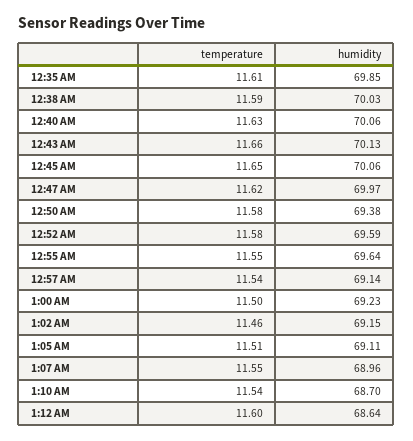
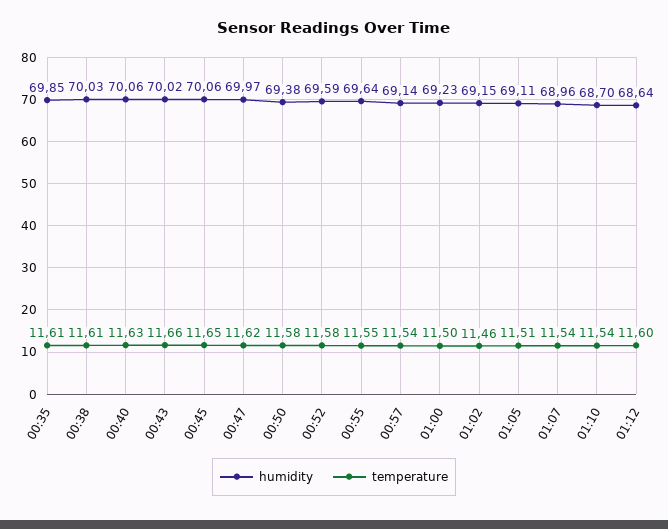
temperature, 12:38 AM: 11.59 -> 11.61
humidity, 12:43 AM: 70.13 -> 70.02
temperature, 1:07 AM: 11.55 -> 11.54

